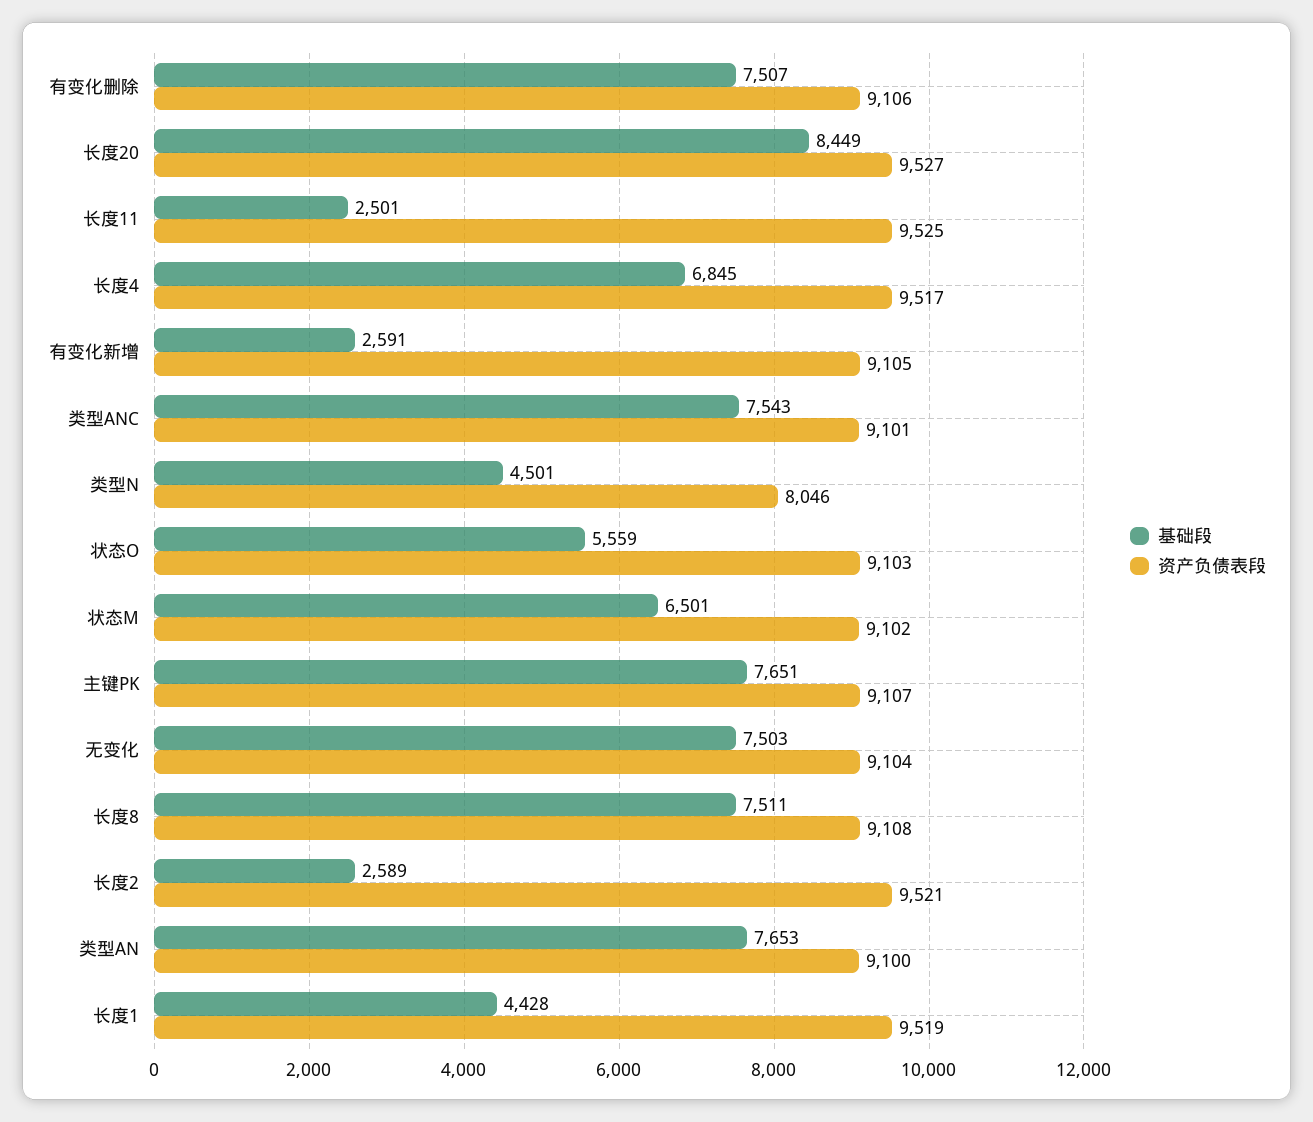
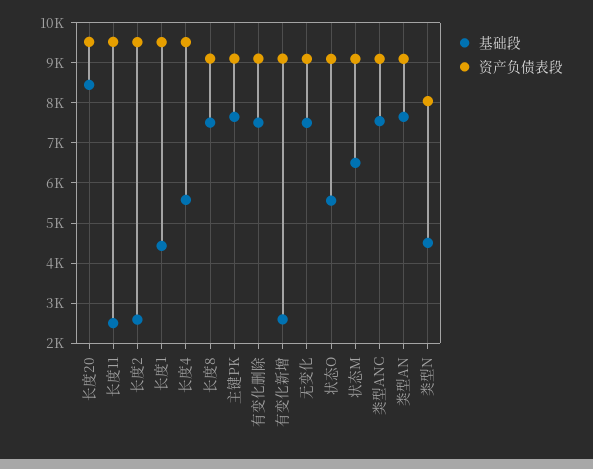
基础段, 长度4: 6845 -> 5600

